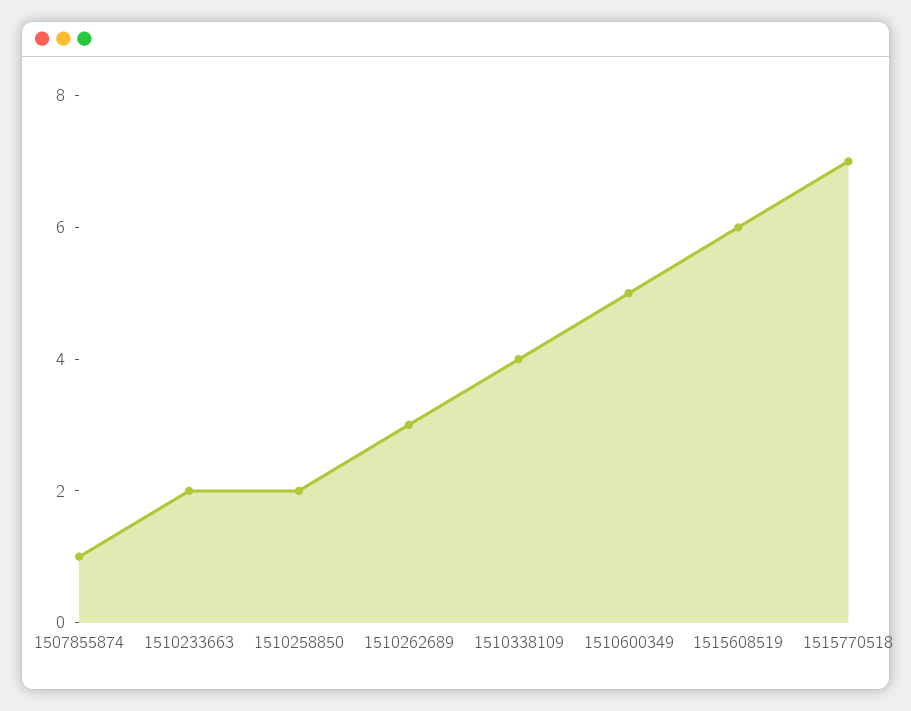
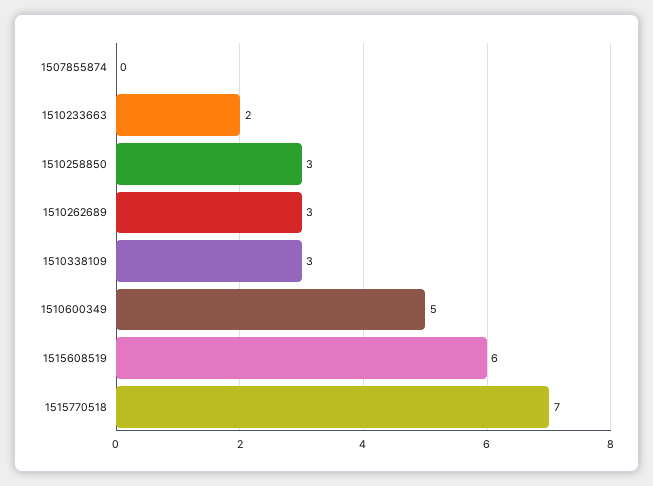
1507855874: 1 -> 0
1510258850: 2 -> 3
1510338109: 4 -> 3

